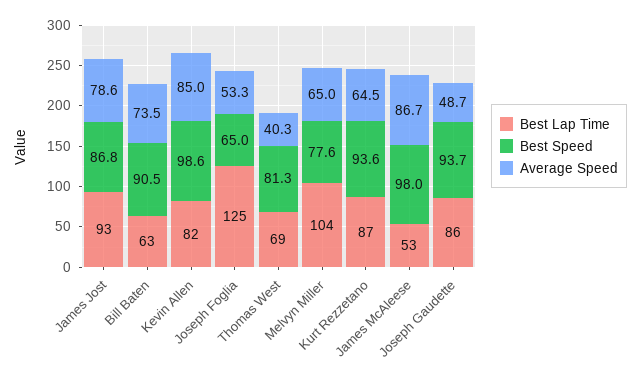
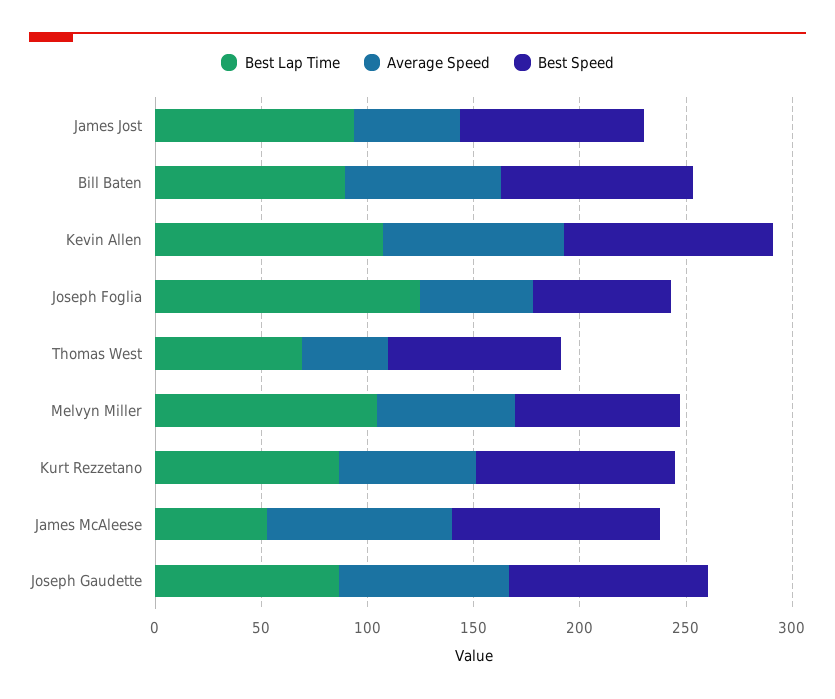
Average Speed, James Jost: 78.6 -> 50
Best Lap Time, Bill Baten: 63 -> 90
Best Lap Time, Kevin Allen: 82 -> 110
Average Speed, Joseph Gaudette: 48.7 -> 80

